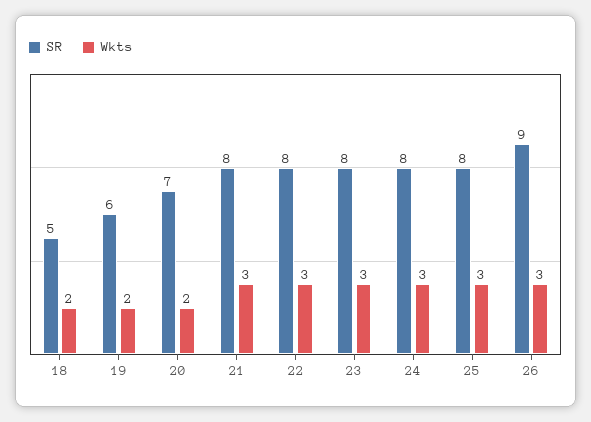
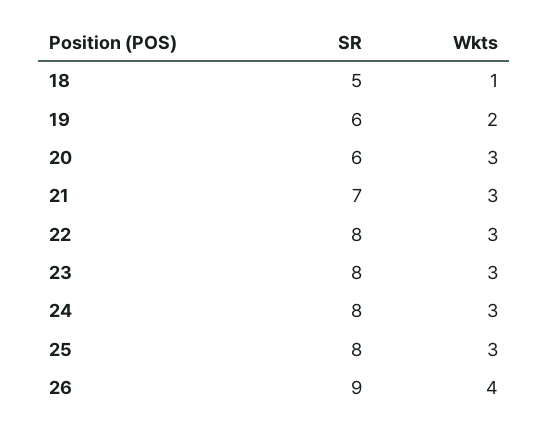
Wkts, 18: 2 -> 1
SR, 20: 7 -> 6
Wkts, 20: 2 -> 3
SR, 21: 8 -> 7
Wkts, 26: 3 -> 4

